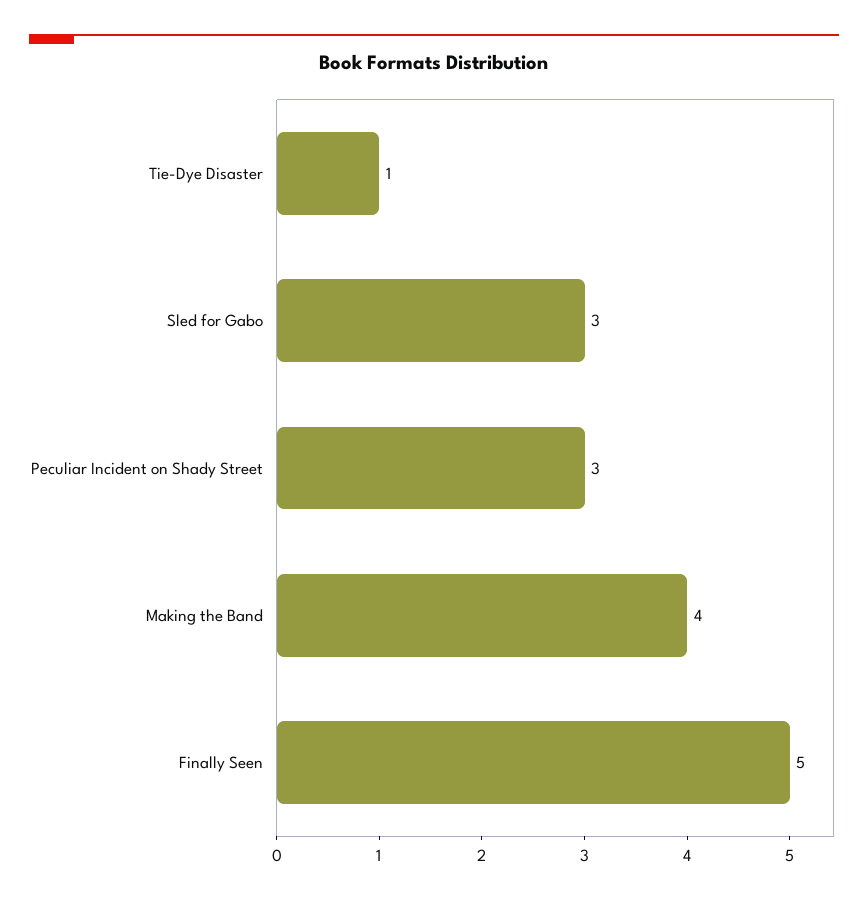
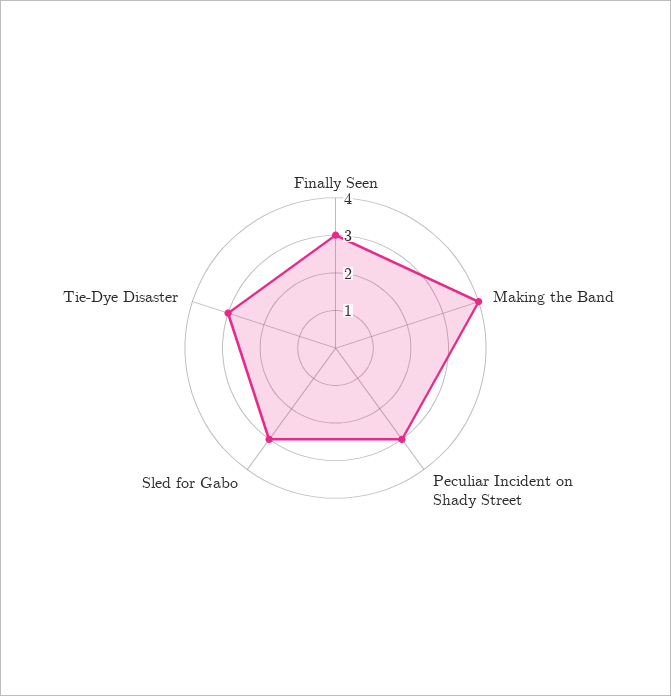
Tie-Dye Disaster: 1 -> 3
Finally Seen: 5 -> 3

